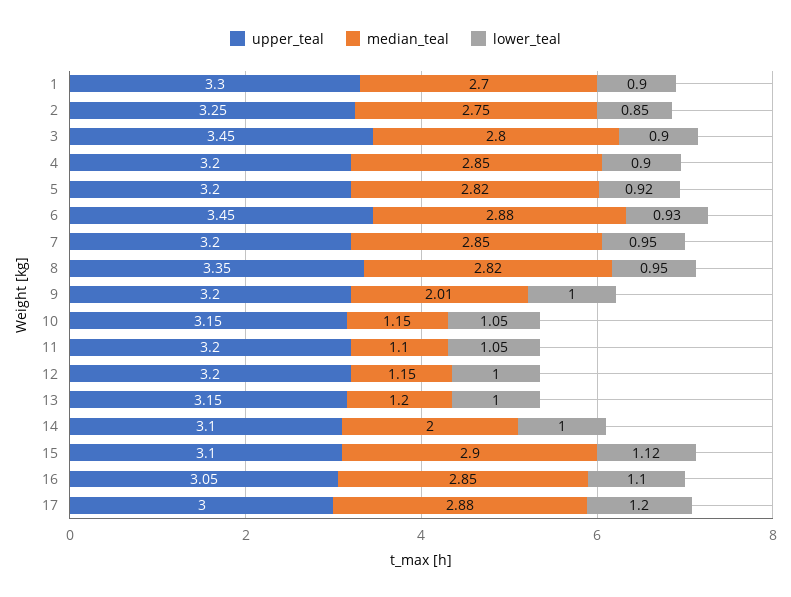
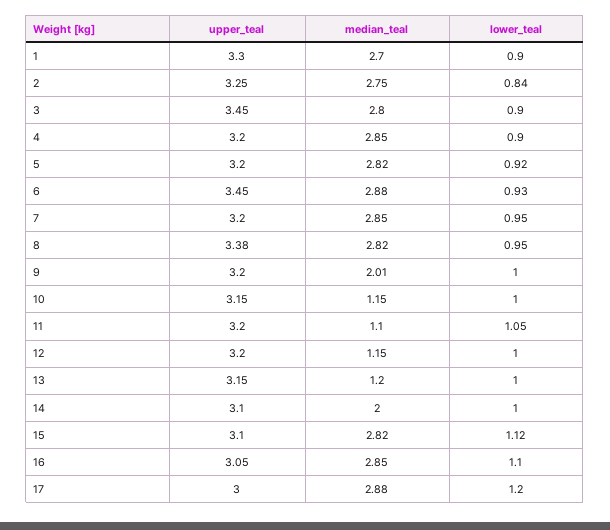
lower_teal, 2: 0.85 -> 0.84
upper_teal, 8: 3.35 -> 3.38
lower_teal, 10: 1.05 -> 1
median_teal, 15: 2.9 -> 2.82

